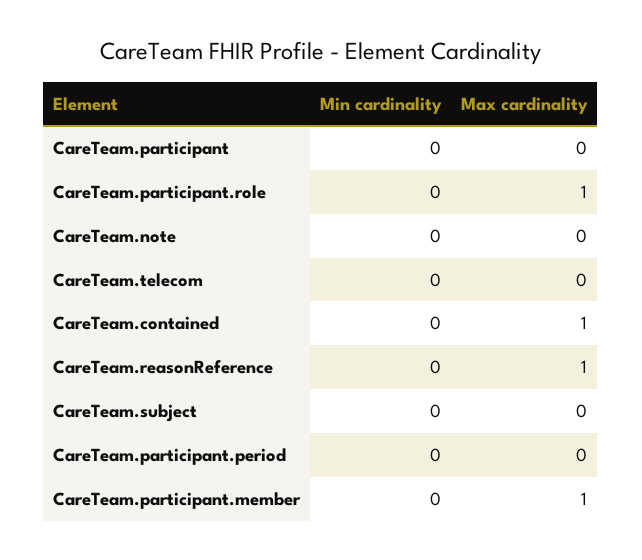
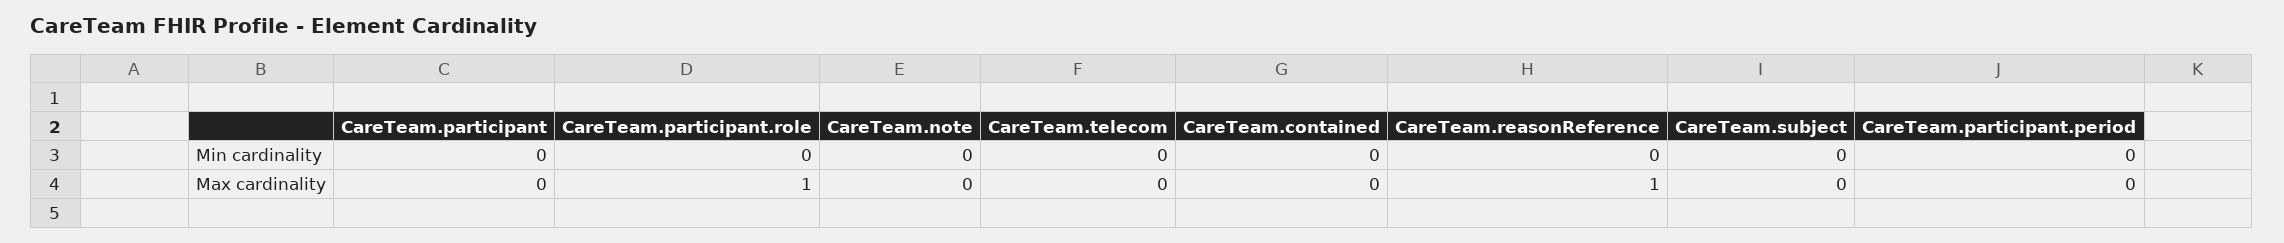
Max cardinality, CareTeam.contained: 1 -> 0
Min cardinality, CareTeam.participant.member: 0 -> none
Max cardinality, CareTeam.participant.member: 1 -> none

